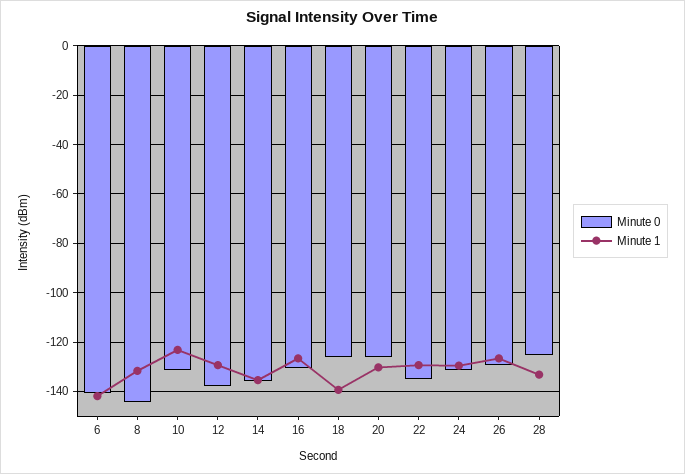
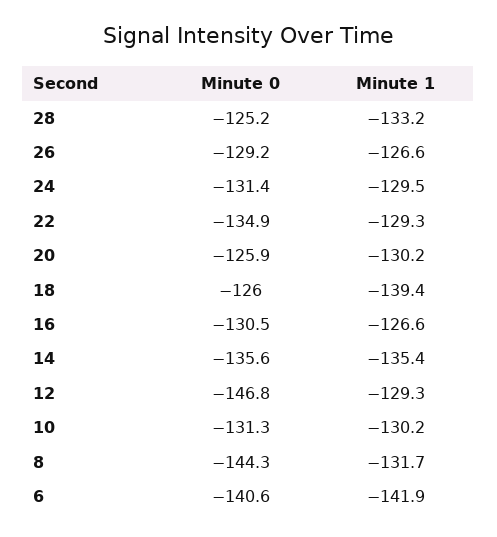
Minute 1, 10: -122.5 -> -130.2
Minute 0, 12: -137.5 -> -146.8

